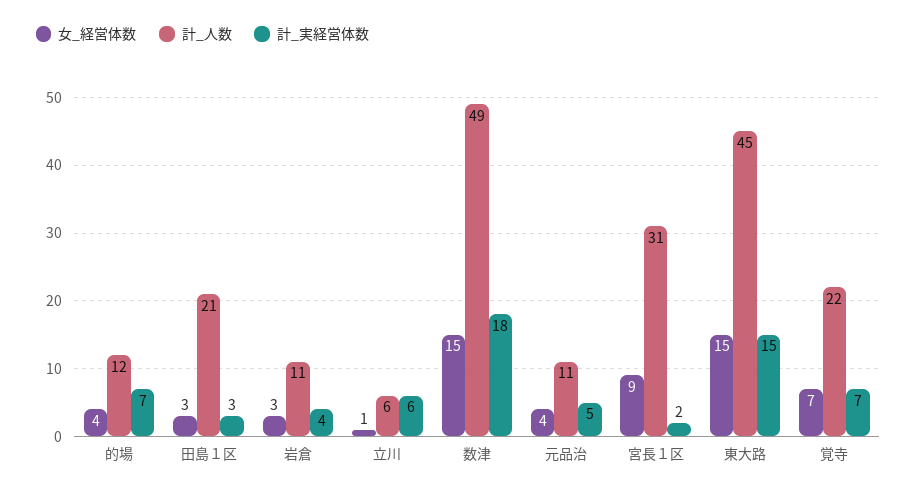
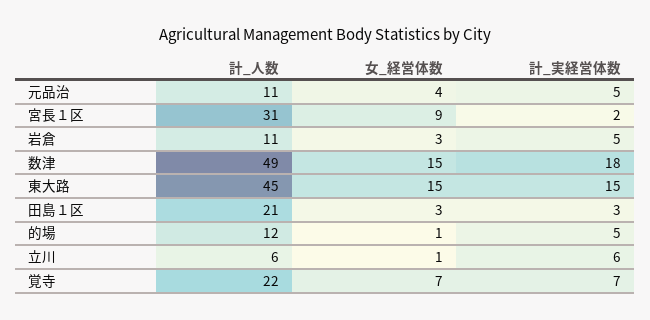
女_経営体数, 的場: 4 -> 1
計_実経営体数, 的場: 7 -> 5
計_実経営体数, 岩倉: 4 -> 5

